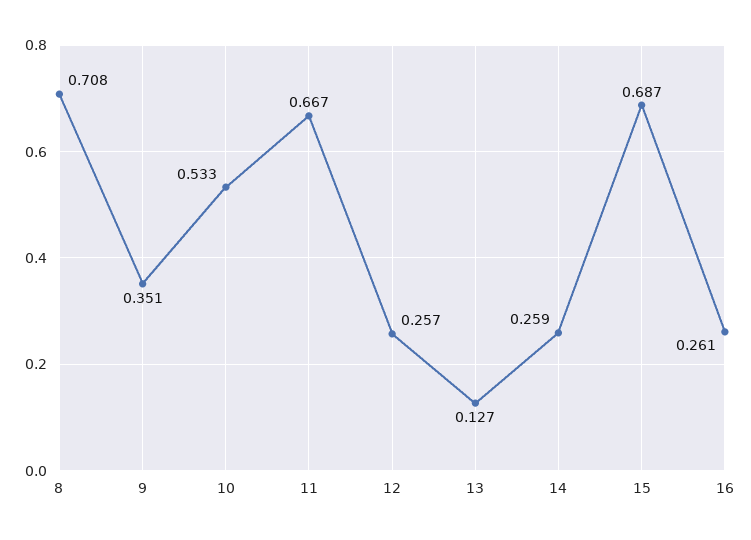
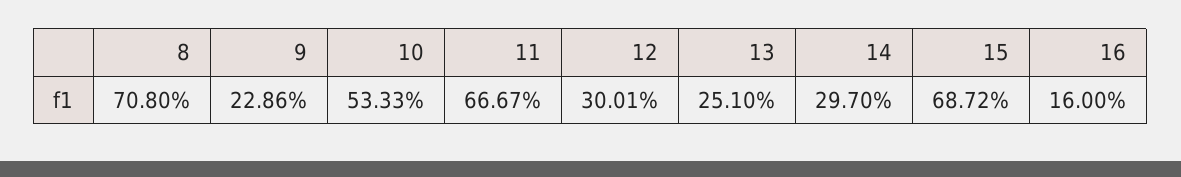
9: 0.351 -> 0.2286
12: 0.257 -> 0.3001
13: 0.127 -> 0.251
14: 0.259 -> 0.297
16: 0.261 -> 0.16

